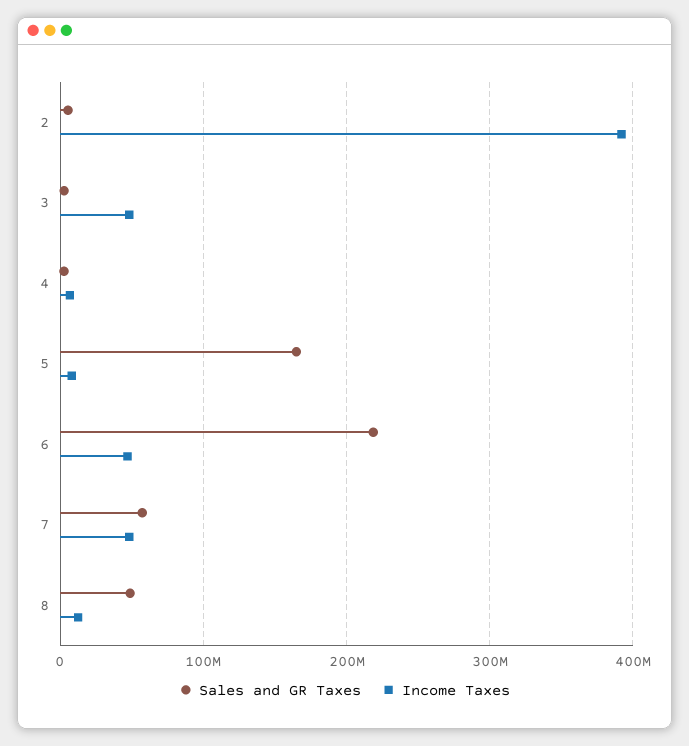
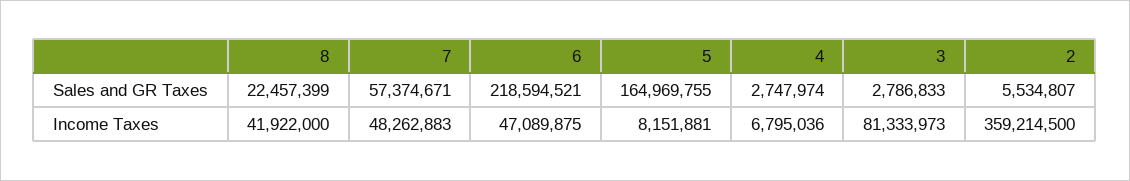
Income Taxes, 2: 390000000 -> 359214500
Income Taxes, 3: 50000000 -> 81333973
Sales and GR Taxes, 8: 50000000 -> 22457399
Income Taxes, 8: 10000000 -> 41922000

